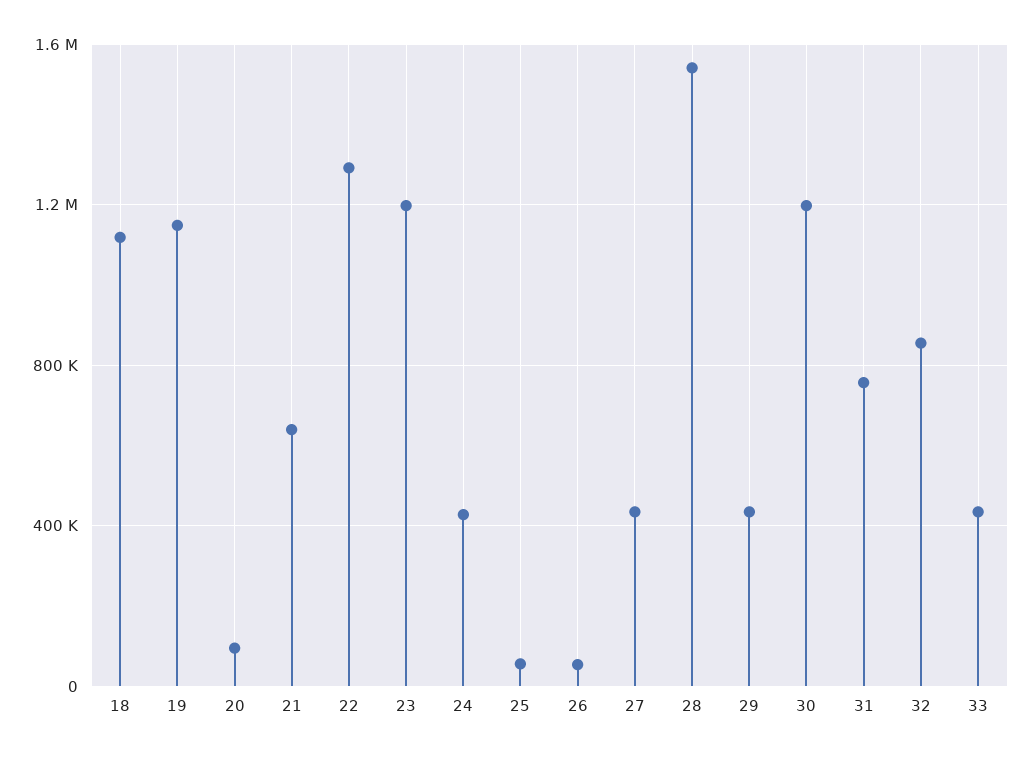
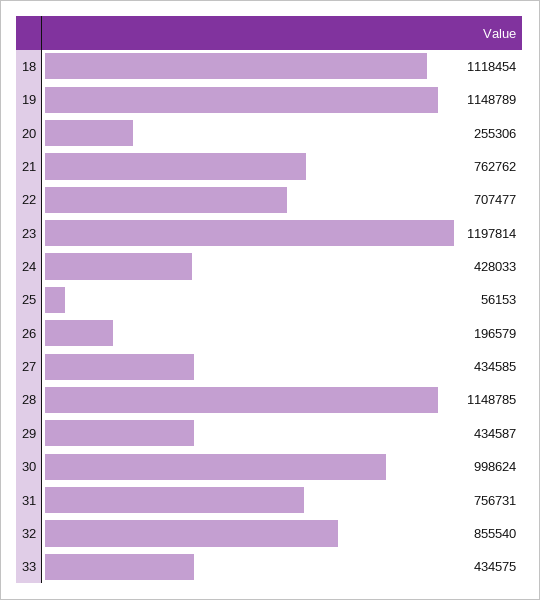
20: 100000 -> 255306
21: 650000 -> 762762
22: 1300000 -> 707477
26: 50000 -> 196579
28: 1550000 -> 1148785
30: 1200000 -> 998624

